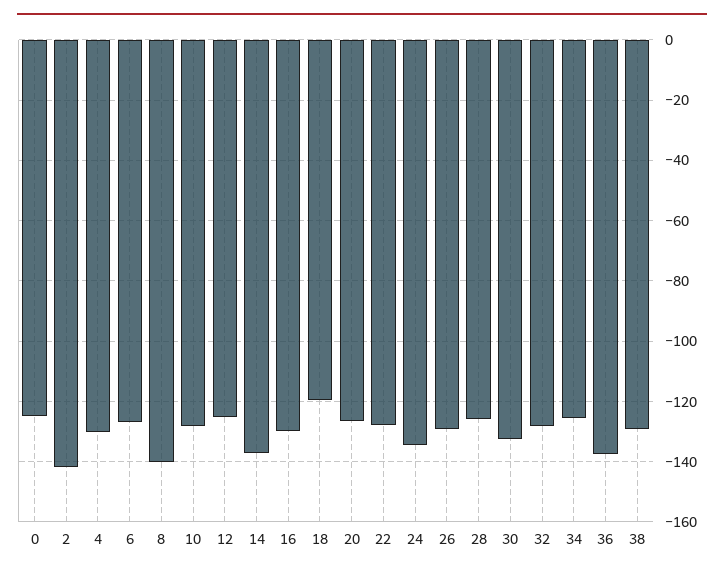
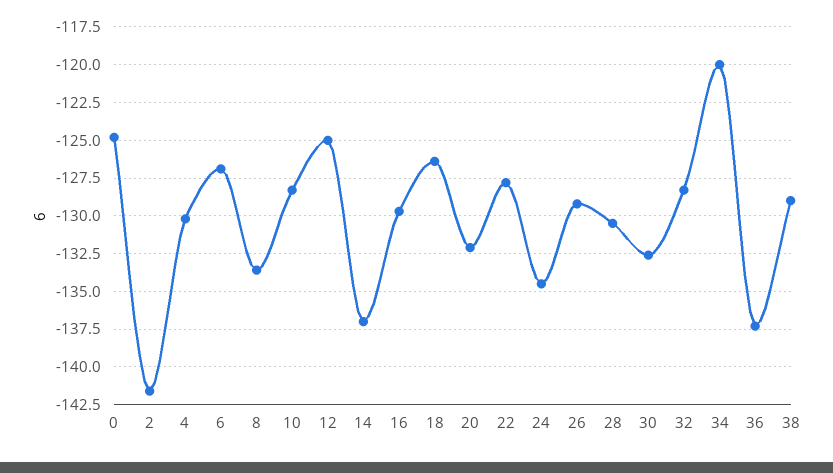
8: -140 -> -133.5
18: -120 -> -126.5
20: -126 -> -132
28: -126 -> -130.5
34: -126 -> -120

